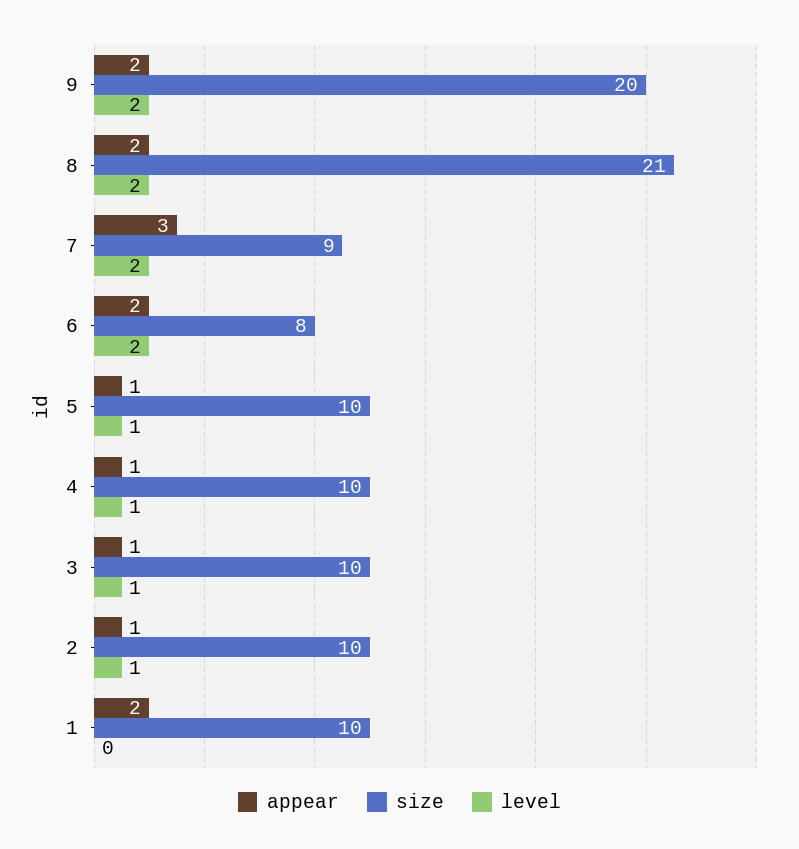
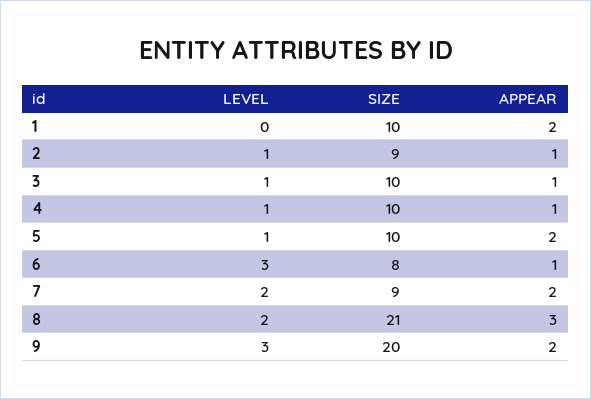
level, 9: 2 -> 3
appear, 8: 2 -> 3
appear, 7: 3 -> 2
appear, 6: 2 -> 1
level, 6: 2 -> 3
appear, 5: 1 -> 2
size, 2: 10 -> 9

